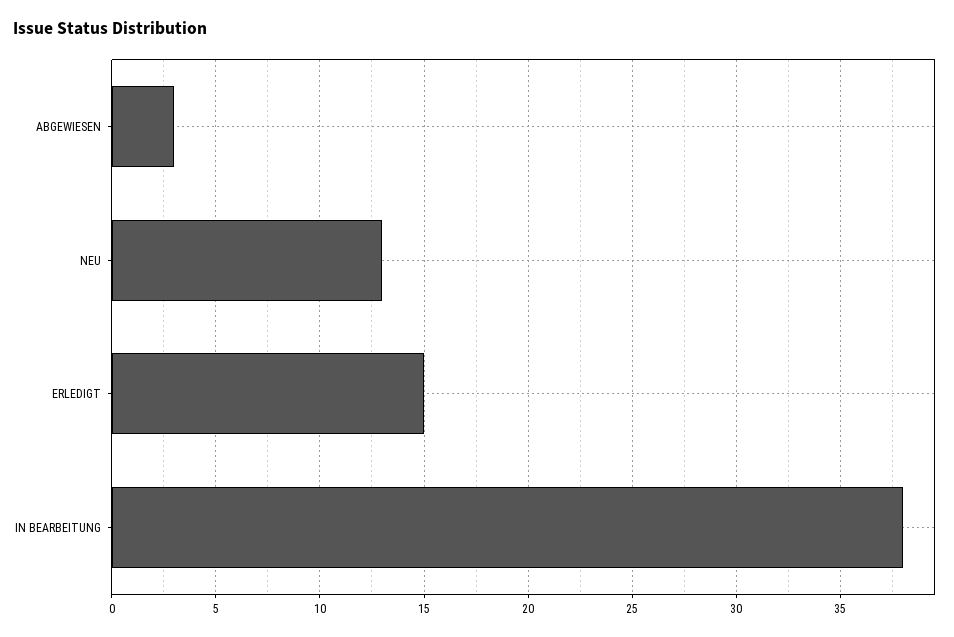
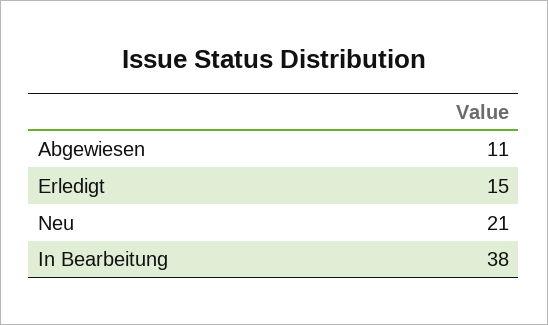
ABGEWIESEN: 3 -> 11
NEU: 13 -> 21

